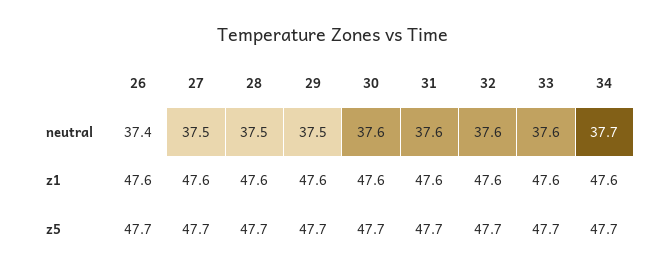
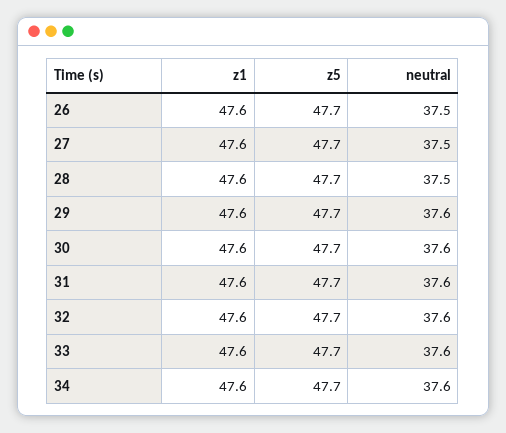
26, neutral: 37.4 -> 37.5
29, neutral: 37.5 -> 37.6
34, neutral: 37.7 -> 37.6

